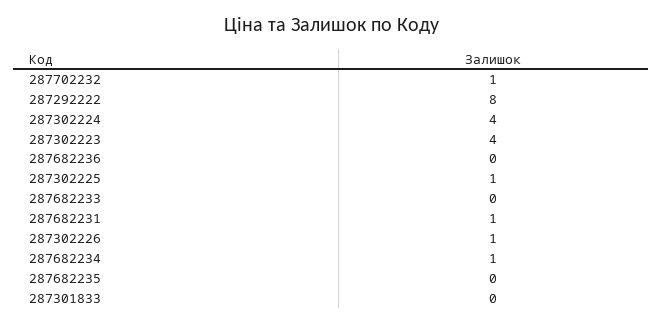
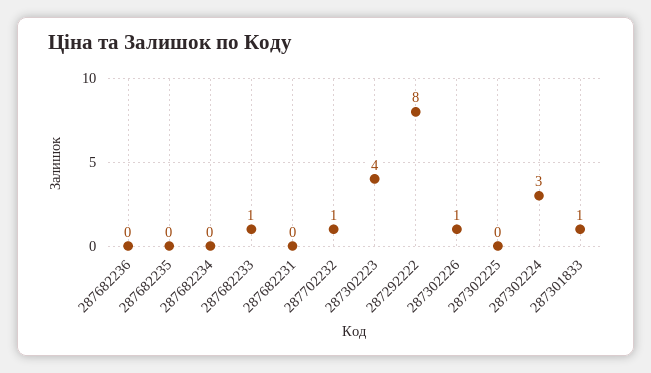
287302224: 4 -> 3
287302225: 1 -> 0
287682233: 0 -> 1
287682231: 1 -> 0
287682234: 1 -> 0
287301833: 0 -> 1

